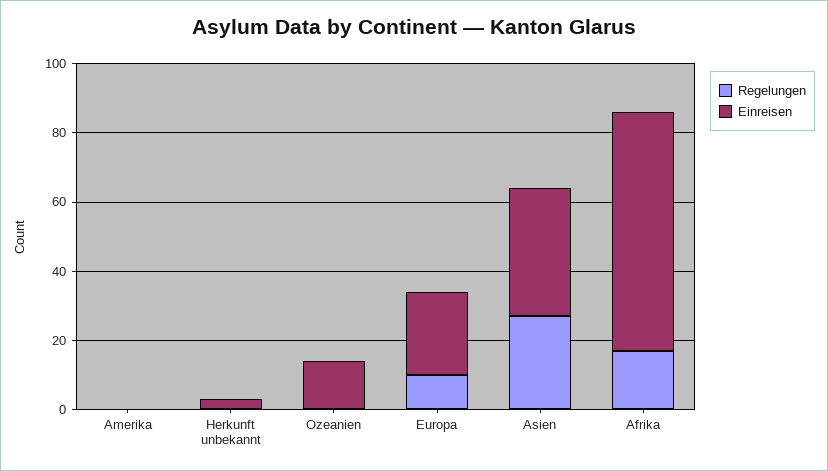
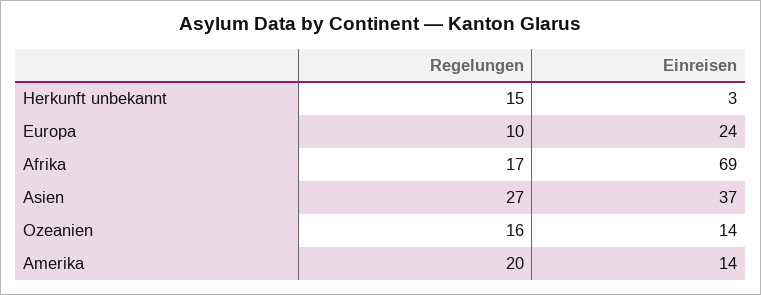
Regelungen, Amerika: 0 -> 20
Einreisen, Amerika: 0 -> 14
Regelungen, Herkunft unbekannt: 0 -> 15
Regelungen, Ozeanien: 0 -> 16

